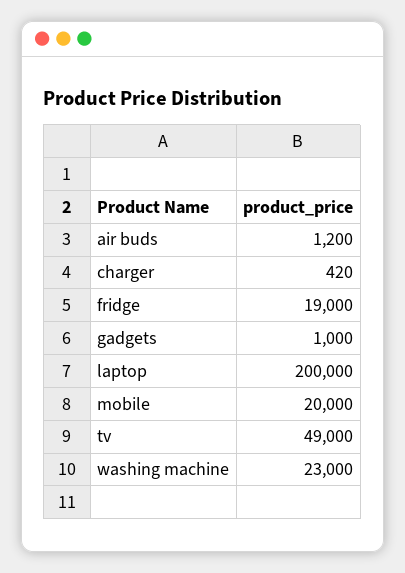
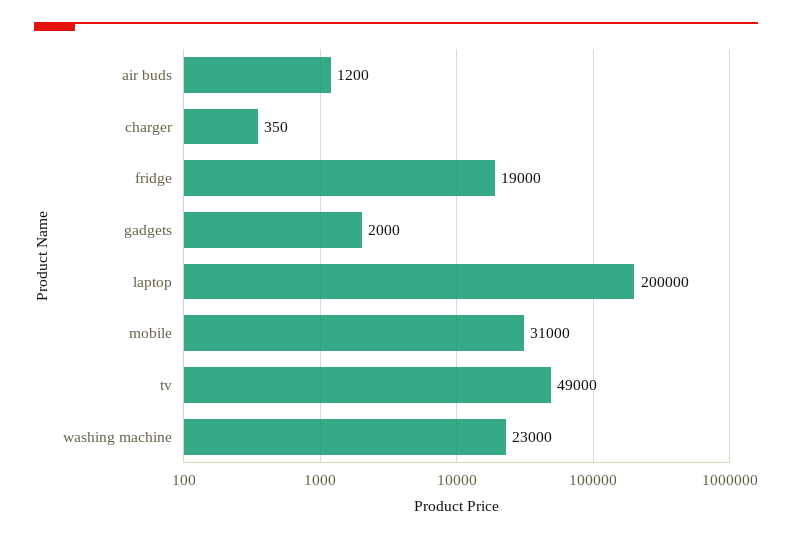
charger: 420 -> 350
gadgets: 1000 -> 2000
mobile: 20000 -> 31000

